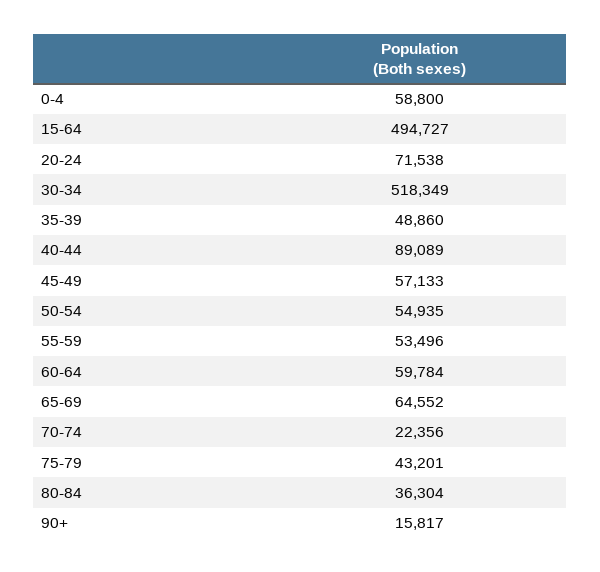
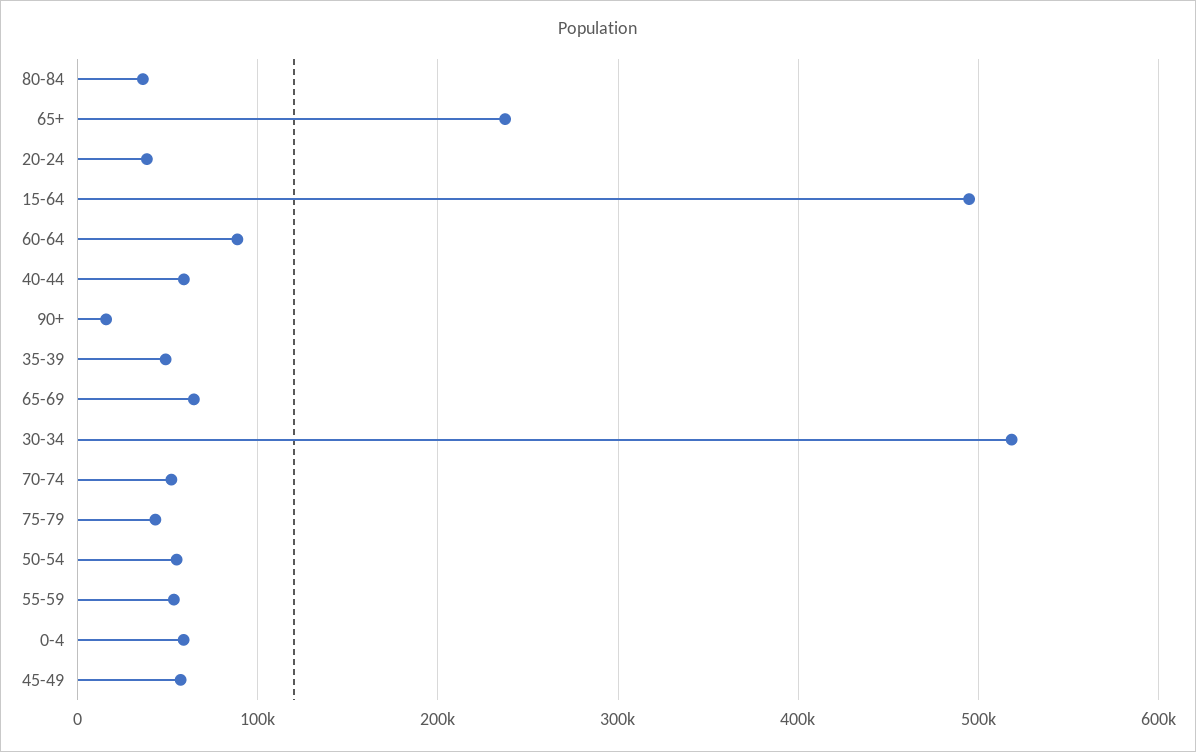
20-24: 71538 -> 40000
40-44: 89089 -> 60000
60-64: 59784 -> 90000
70-74: 22356 -> 50000
65+: none -> 240000

